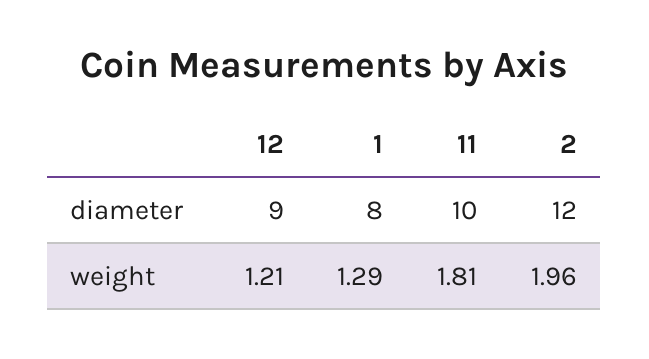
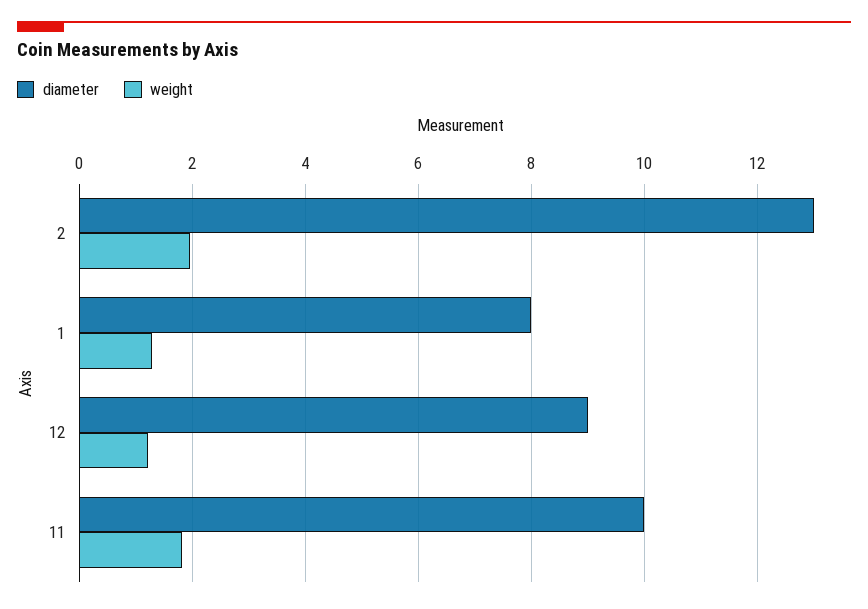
diameter, 2: 12 -> 13

